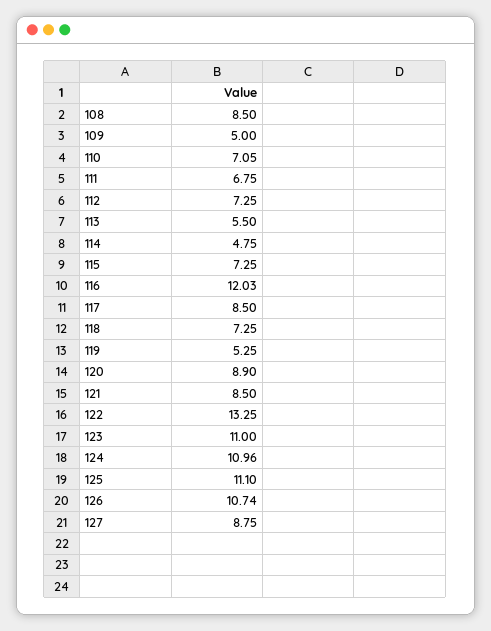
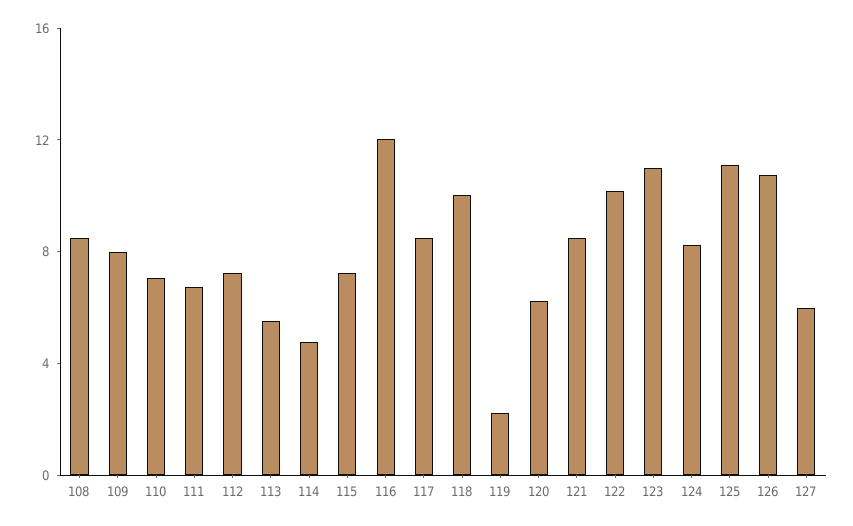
109: 5 -> 8
118: 7.25 -> 10
119: 5.25 -> 2
120: 8.9 -> 6
122: 13.25 -> 10
124: 10.96 -> 8
127: 8.75 -> 6

